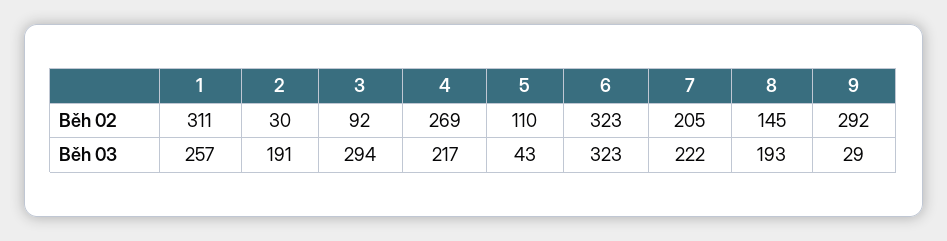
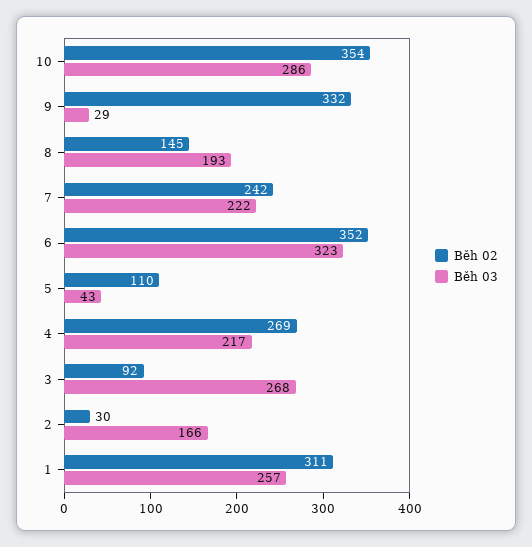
Běh 02, 6: 323 -> 352
Běh 02, 7: 205 -> 242
Běh 02, 9: 292 -> 332
Běh 03, 2: 191 -> 166
Běh 03, 3: 294 -> 268
Běh 02, 10: none -> 354
Běh 03, 10: none -> 286

